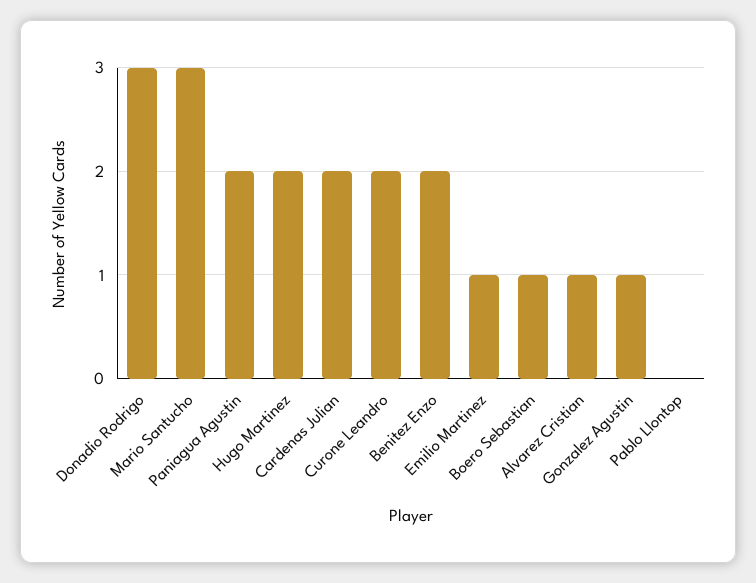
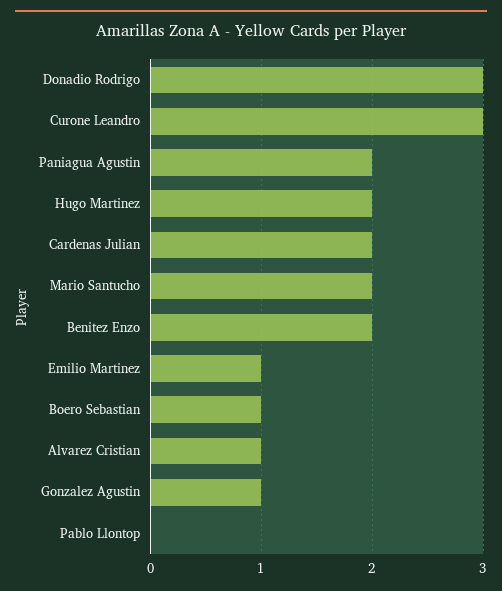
Mario Santucho: 3 -> 2
Curone Leandro: 2 -> 3

